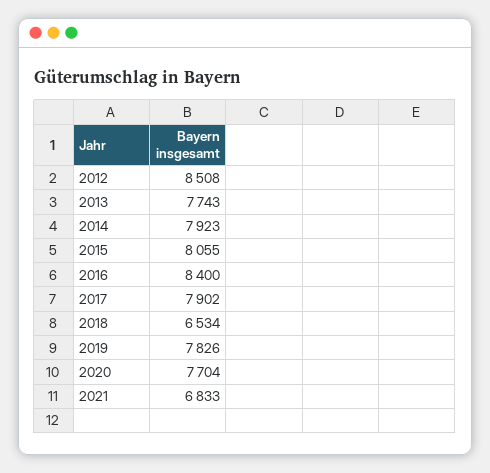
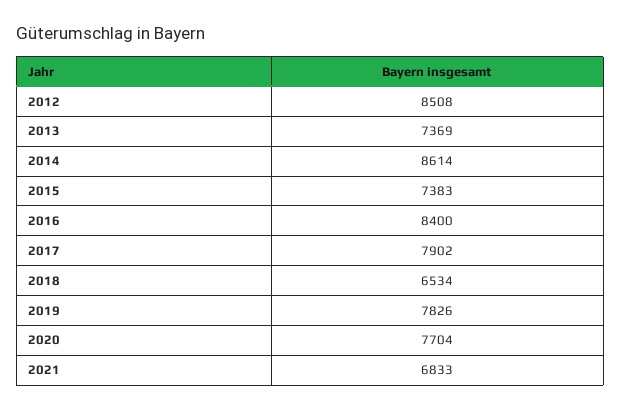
2013: 7743 -> 7369
2014: 7923 -> 8614
2015: 8055 -> 7383

